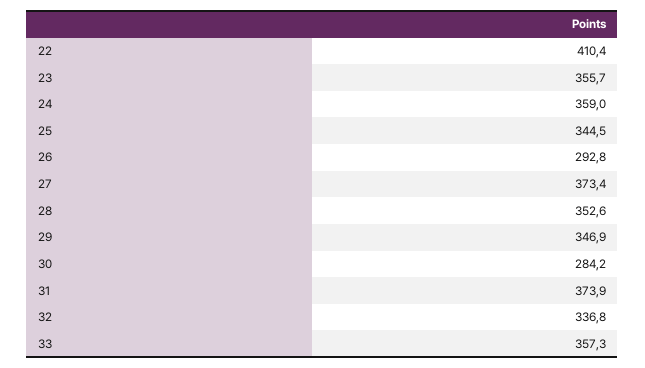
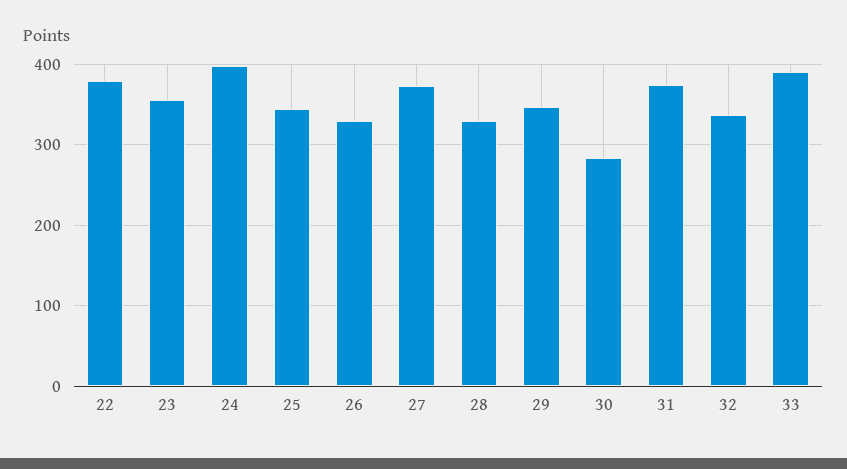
22: 410.4 -> 380
24: 359 -> 400
26: 292.8 -> 330
28: 352.6 -> 330
33: 357.3 -> 390

